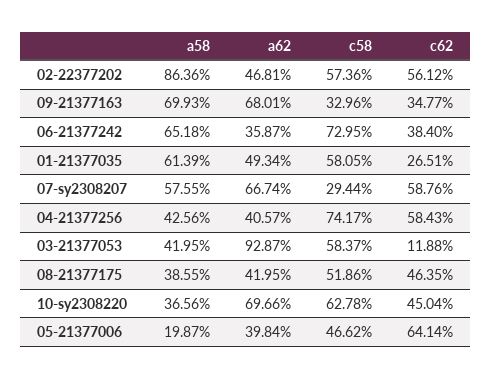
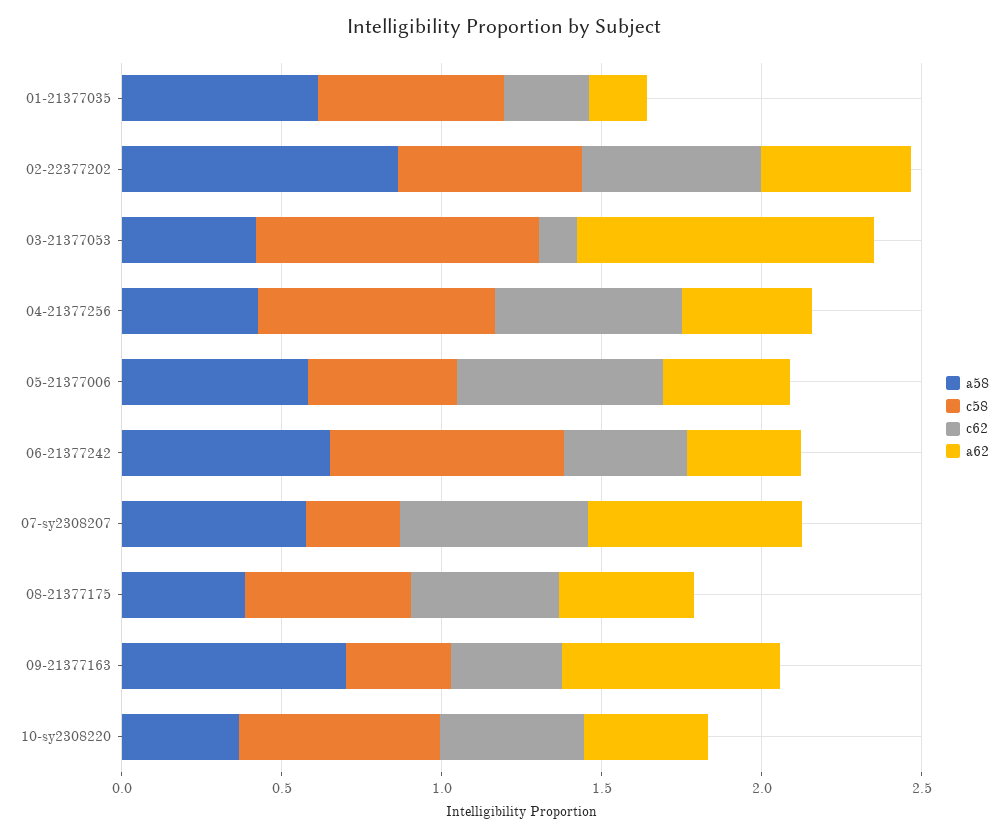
a62, 01-21377035: 0.4934 -> 0.2
c58, 03-21377053: 0.5837 -> 0.9
a62, 10-sy2308220: 0.6966 -> 0.4
a58, 05-21377006: 0.1987 -> 0.6

